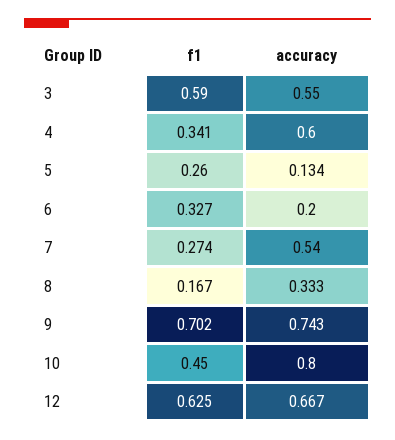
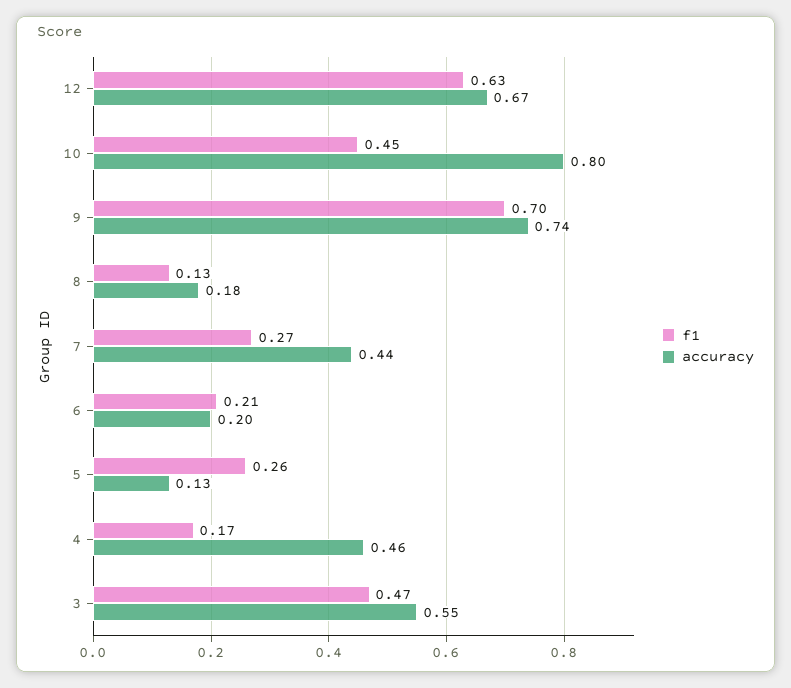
f1, 3: 0.59 -> 0.47
f1, 4: 0.341 -> 0.17
accuracy, 4: 0.6 -> 0.46
f1, 6: 0.327 -> 0.21
accuracy, 7: 0.54 -> 0.44
f1, 8: 0.167 -> 0.13
accuracy, 8: 0.333 -> 0.18

